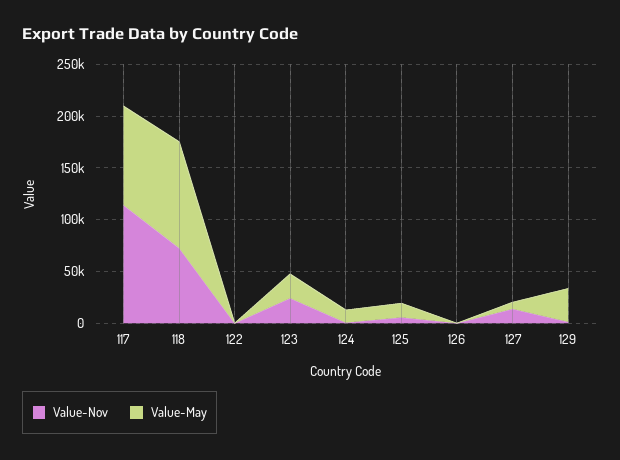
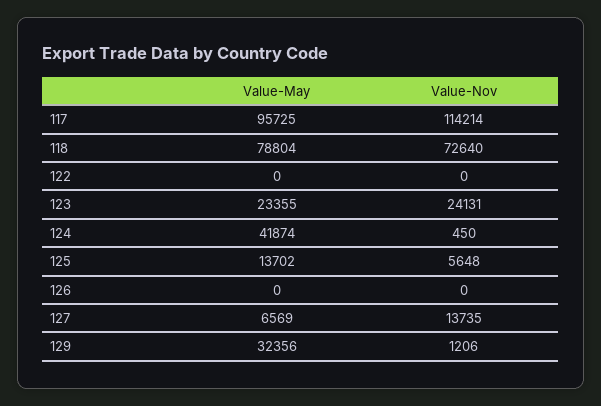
Value-May, 118: 100000 -> 78804
Value-May, 124: 10000 -> 41874

